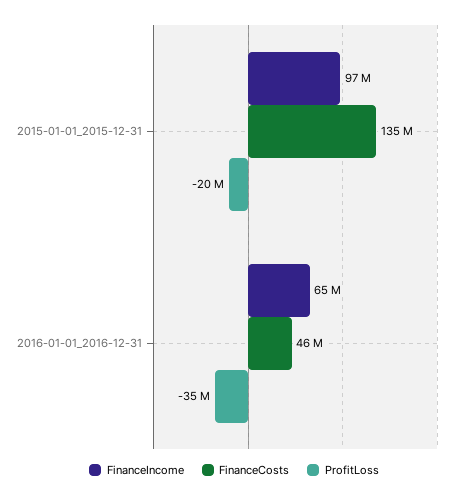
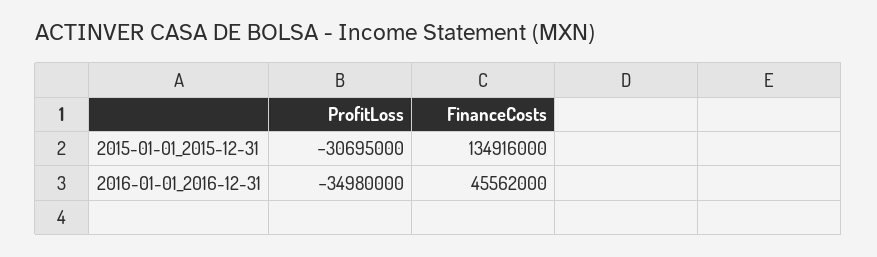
FinanceIncome, 2015-01-01_2015-12-31: 97000000 -> none
ProfitLoss, 2015-01-01_2015-12-31: -20000000 -> -30695000
FinanceIncome, 2016-01-01_2016-12-31: 65000000 -> none

